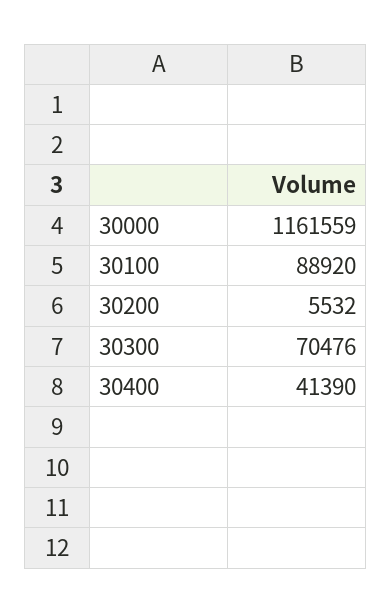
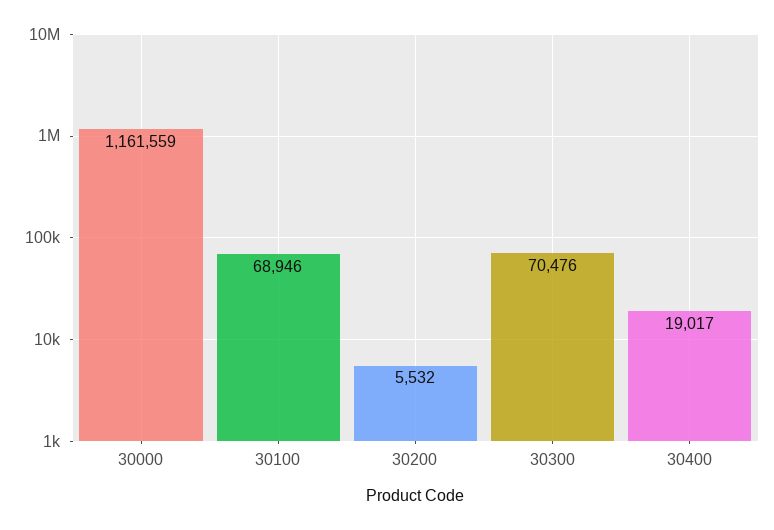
30100: 88920 -> 68946
30400: 41390 -> 19017

